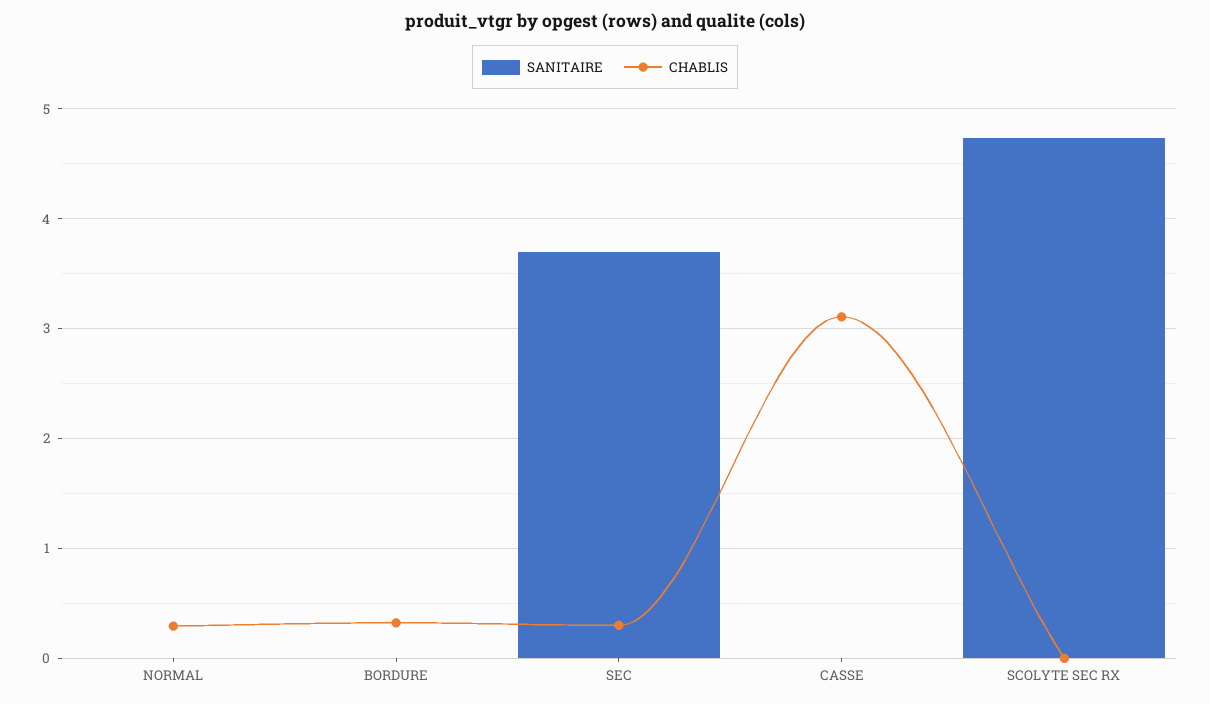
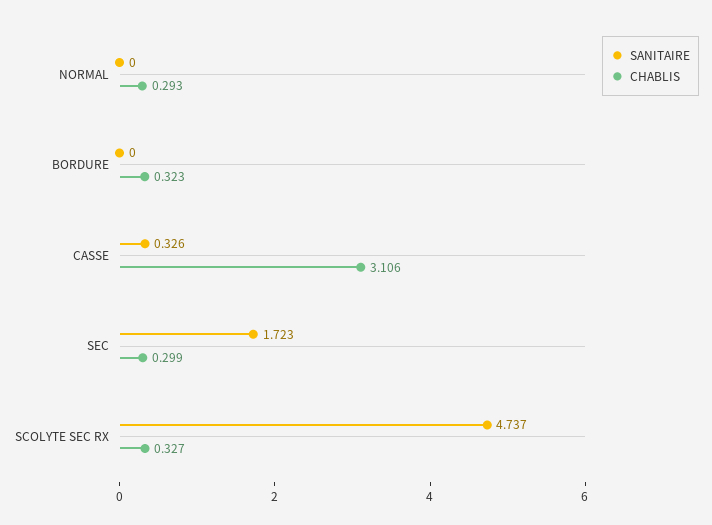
SANITAIRE, SEC: 3.7 -> 1.723
SANITAIRE, CASSE: 0 -> 0.326
CHABLIS, SCOLYTE SEC RX: 0 -> 0.327

